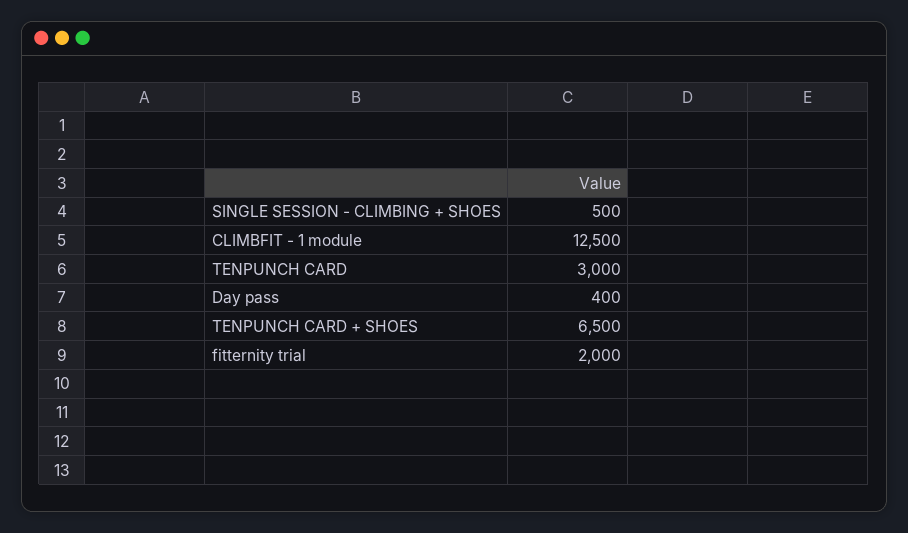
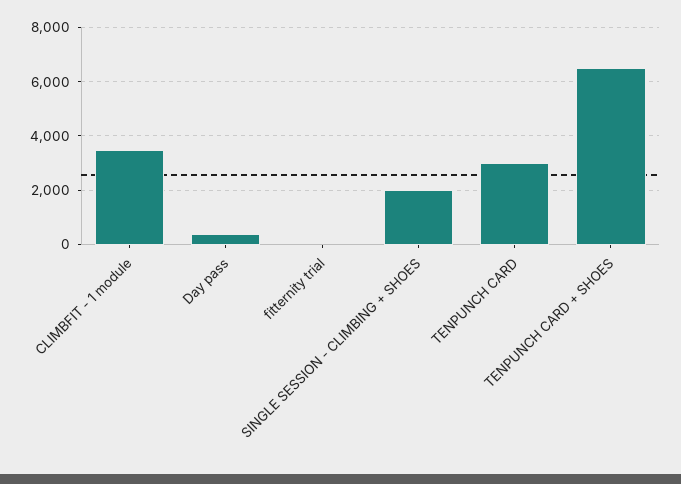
SINGLE SESSION - CLIMBING + SHOES: 500 -> 2000
CLIMBFIT - 1 module: 12500 -> 3500
fitternity trial: 2000 -> 0

